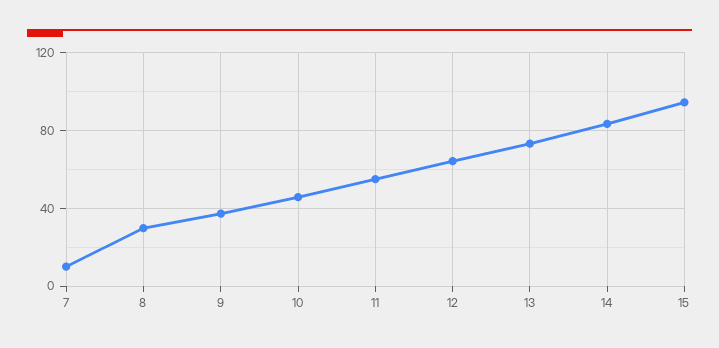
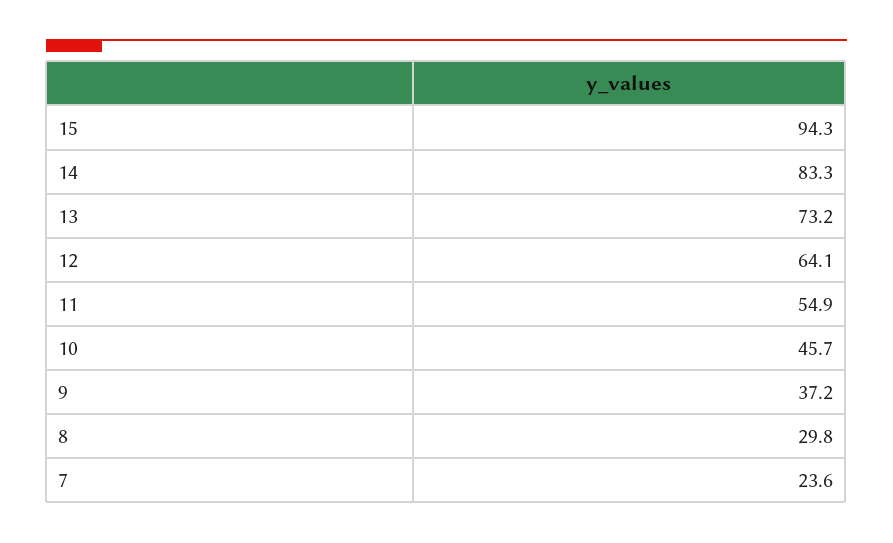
7: 10 -> 23.6

